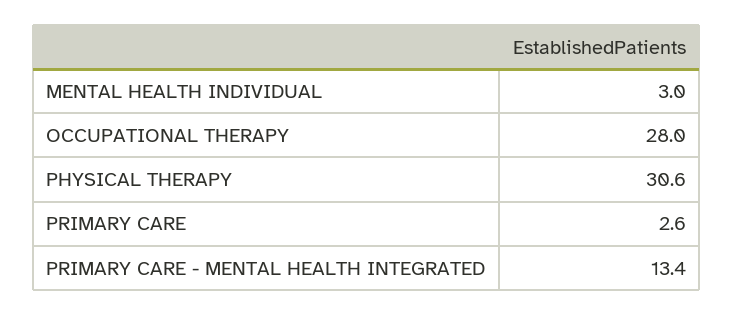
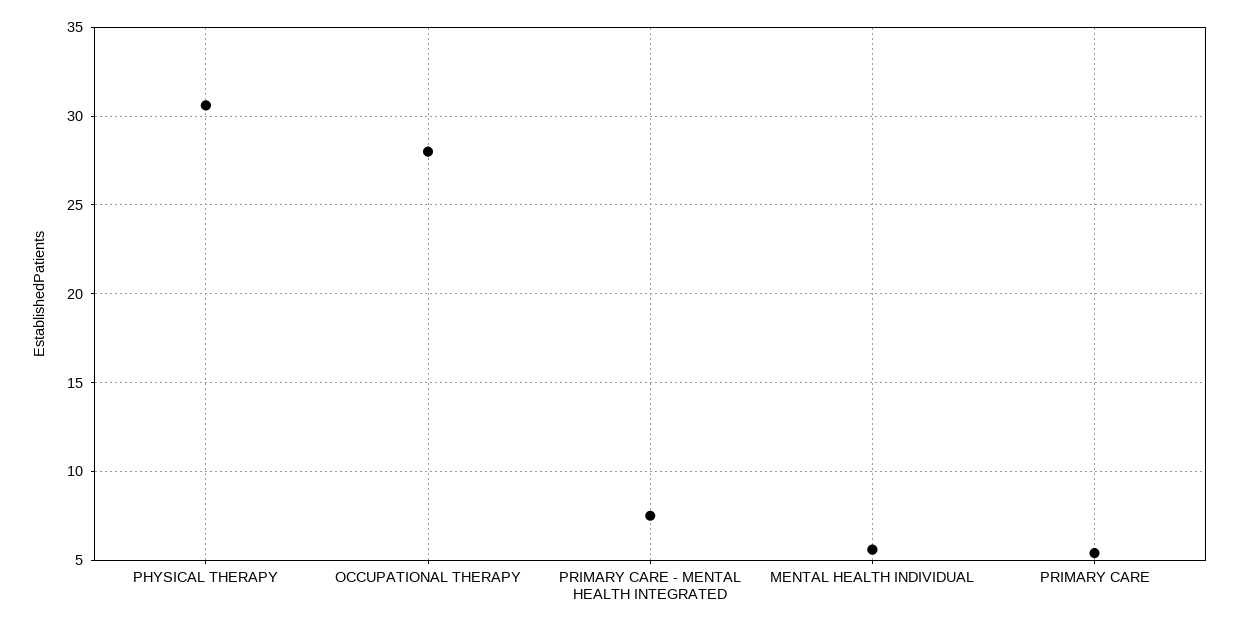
MENTAL HEALTH INDIVIDUAL: 3 -> 5.5
PRIMARY CARE: 2.6 -> 5.5
PRIMARY CARE - MENTAL HEALTH INTEGRATED: 13.4 -> 7.5

